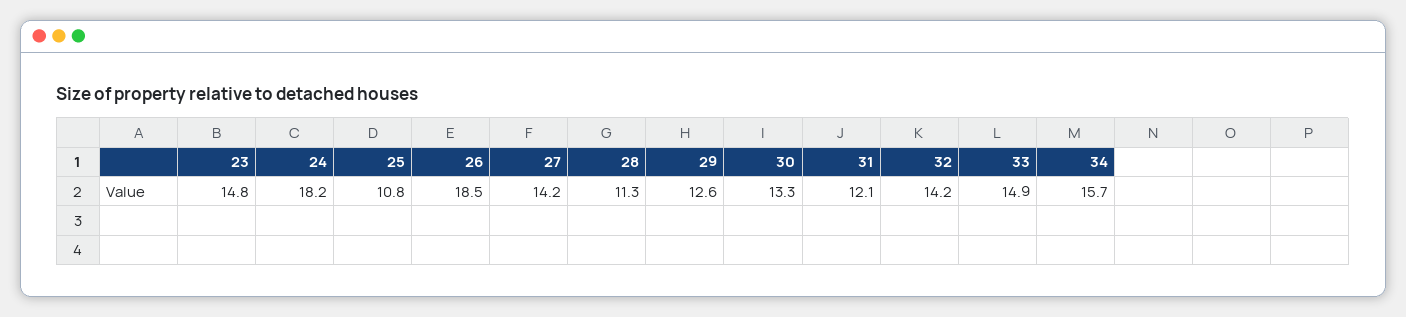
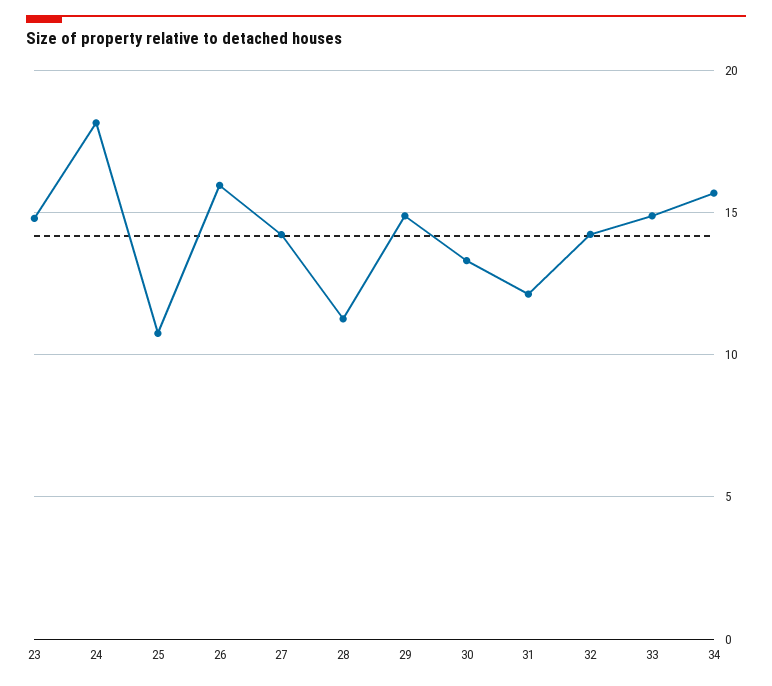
26: 18.5 -> 16
29: 12.6 -> 15

